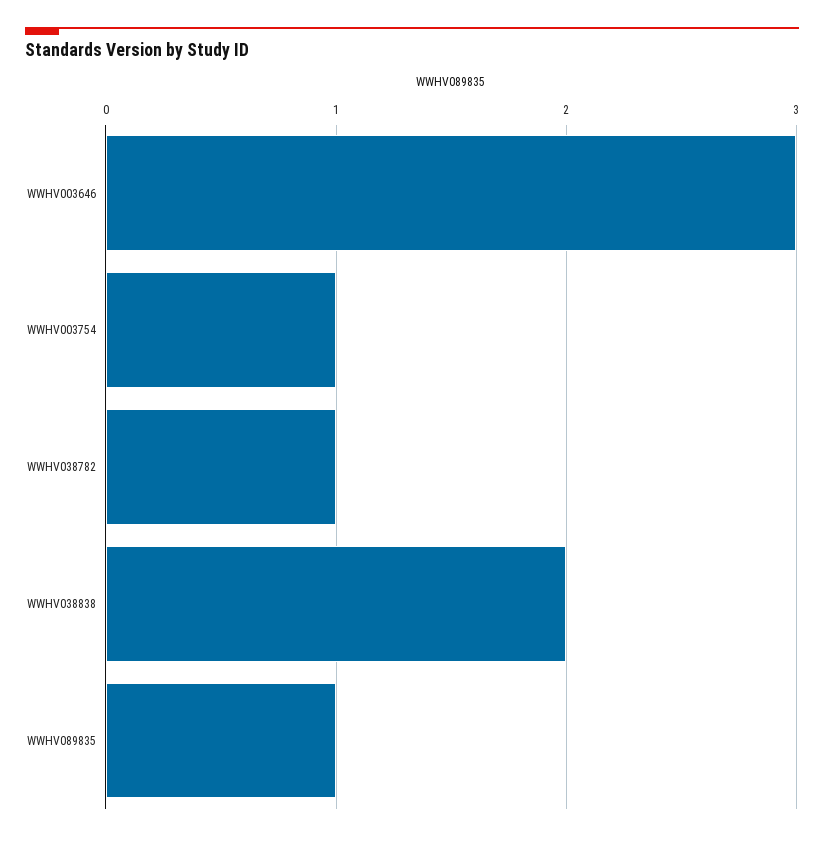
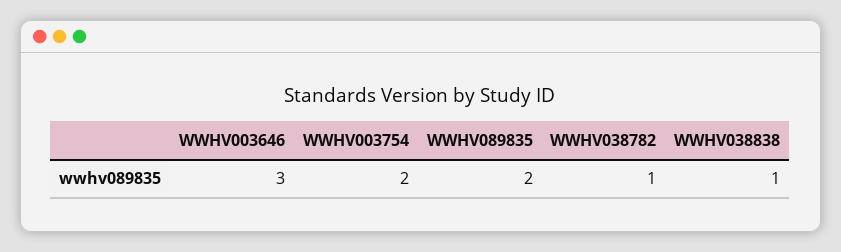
WWHV003754: 1 -> 2
WWHV038838: 2 -> 1
WWHV089835: 1 -> 2

